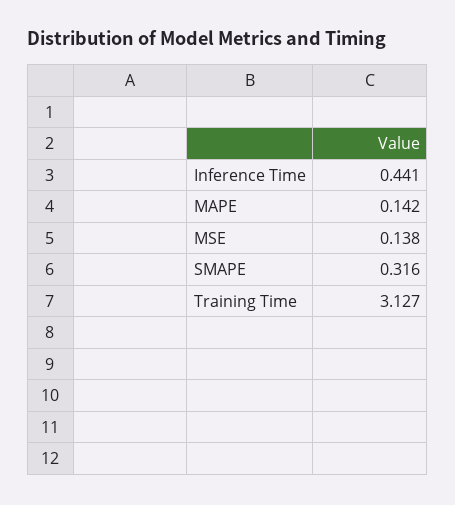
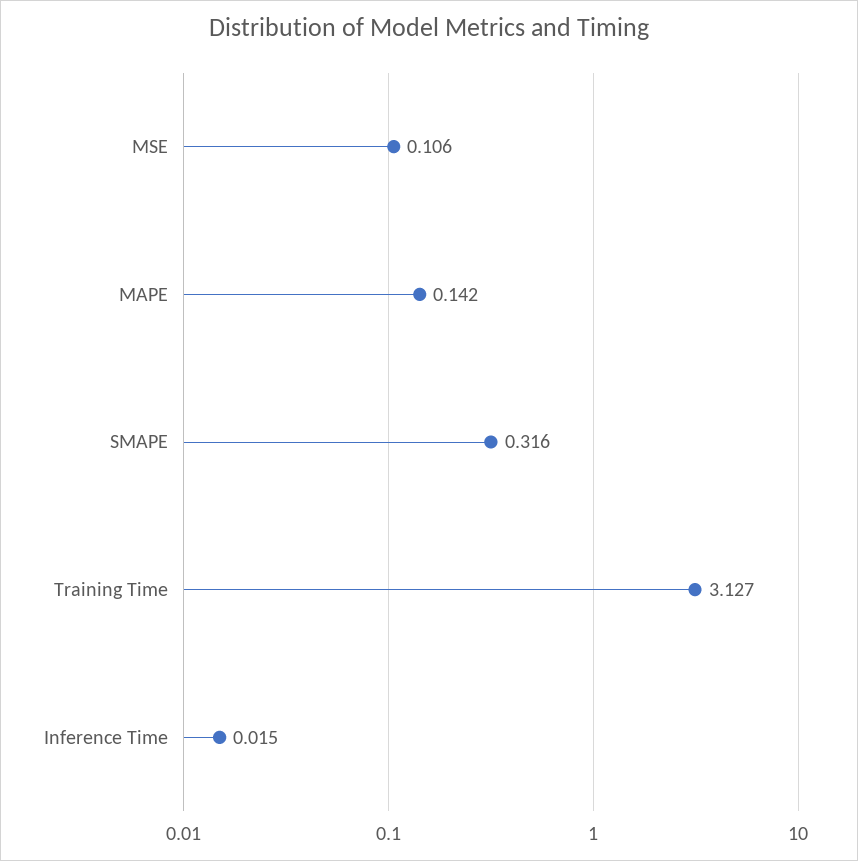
Inference Time: 0.441 -> 0.015
MSE: 0.138 -> 0.106

